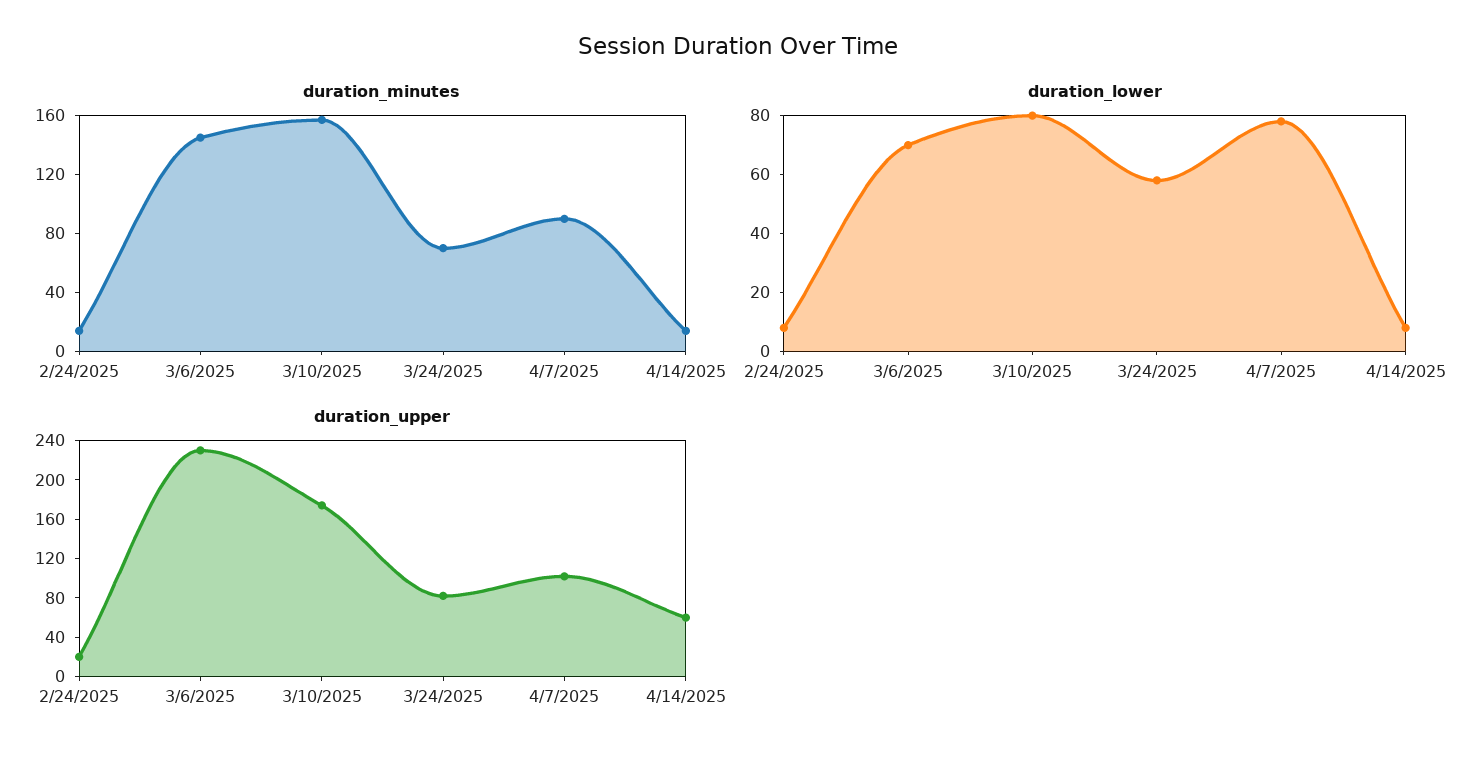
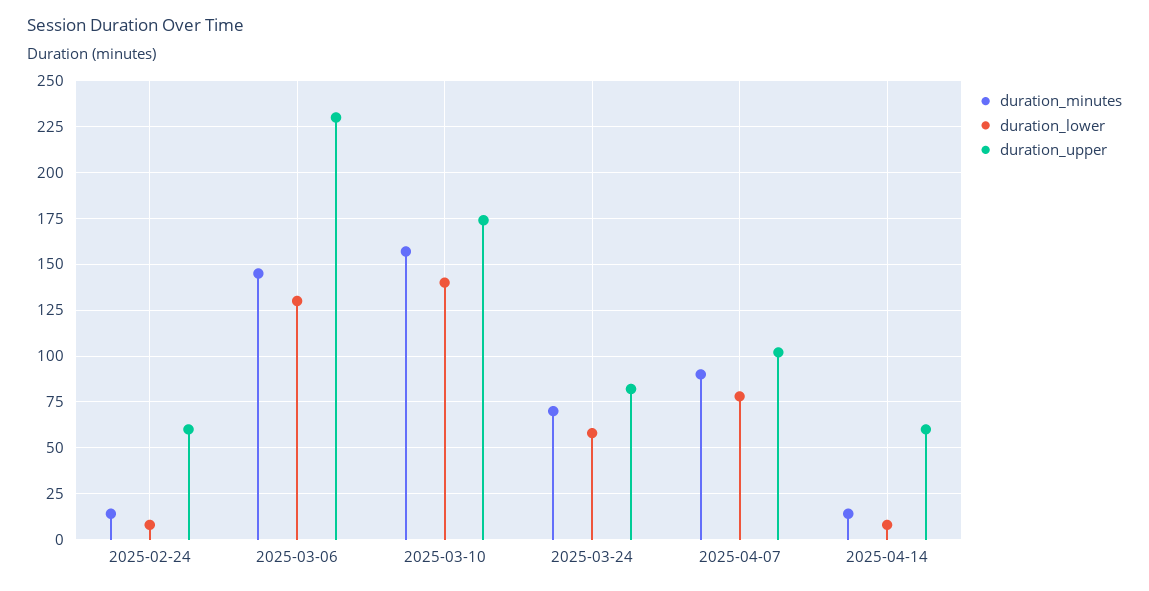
duration_lower, 3/6/2025: 70 -> 130
duration_lower, 3/10/2025: 80 -> 140
duration_upper, 2/24/2025: 20 -> 60

